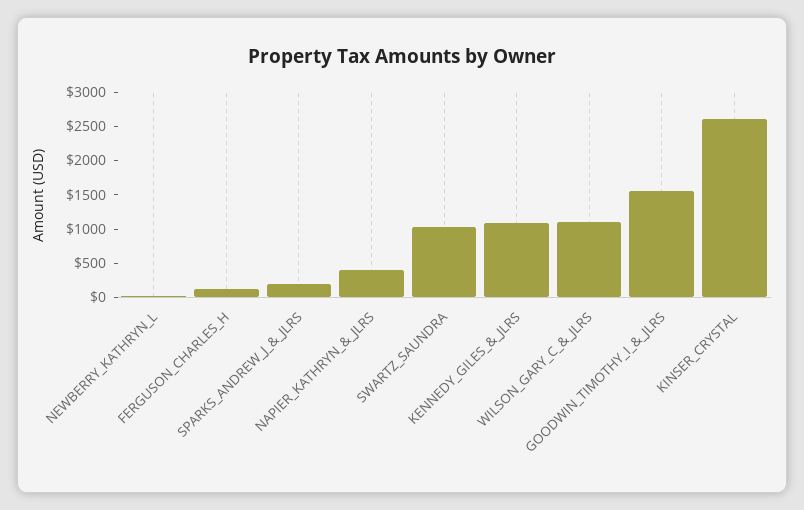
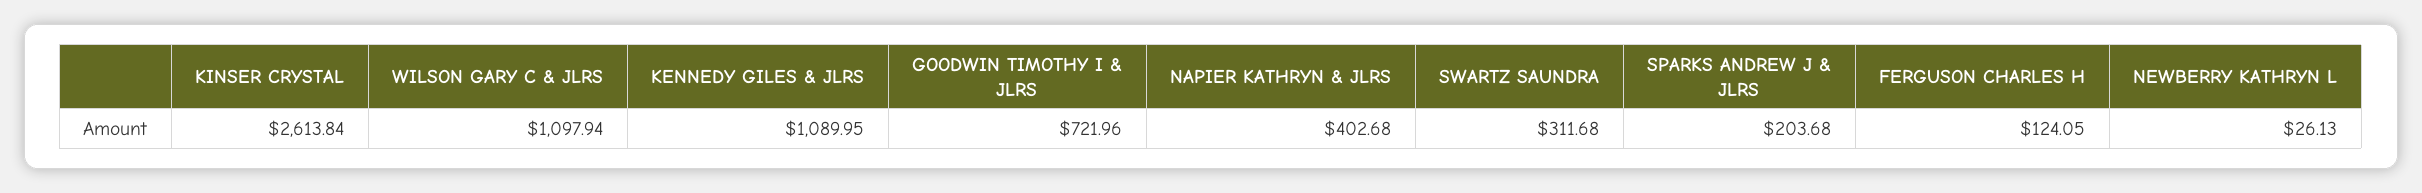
SWARTZ_SAUNDRA: 1000 -> 311.68
GOODWIN_TIMOTHY_I_&_JLRS: 1500 -> 721.96

